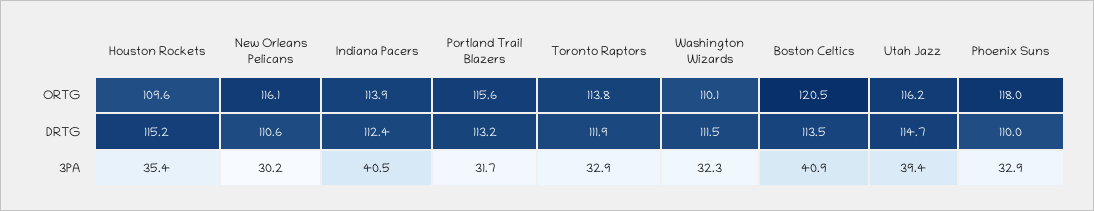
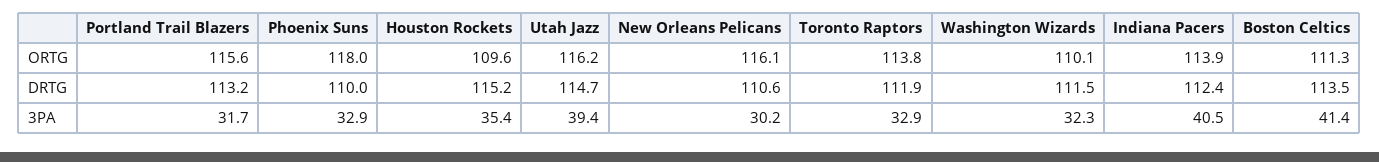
Boston Celtics, ORTG: 120.5 -> 111.3
Boston Celtics, 3PA: 40.9 -> 41.4

